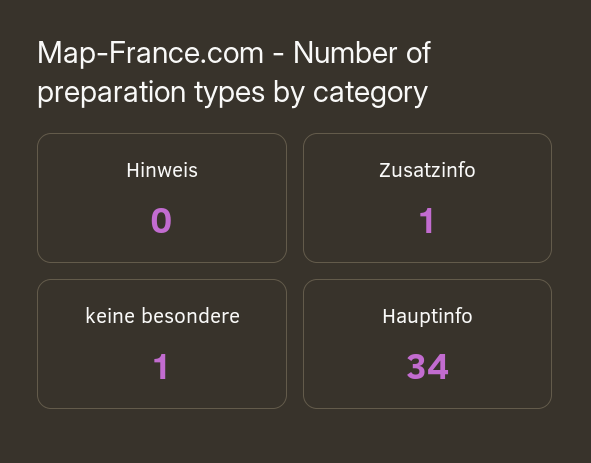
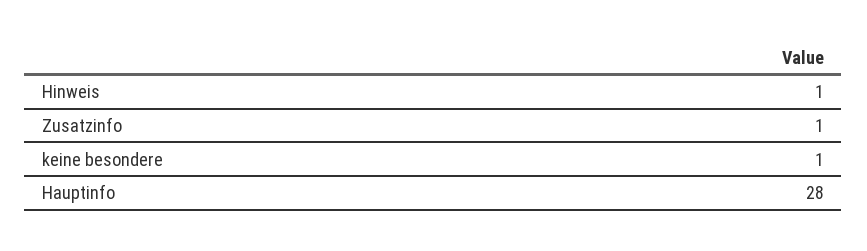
Hinweis: 0 -> 1
Hauptinfo: 34 -> 28

